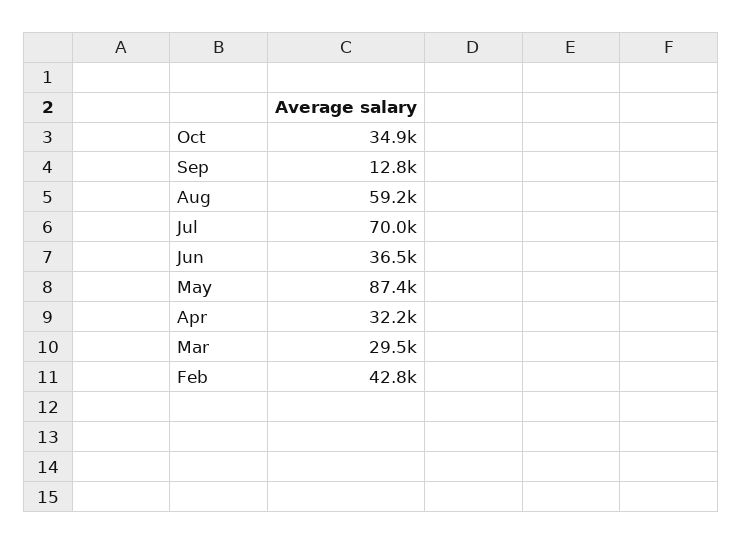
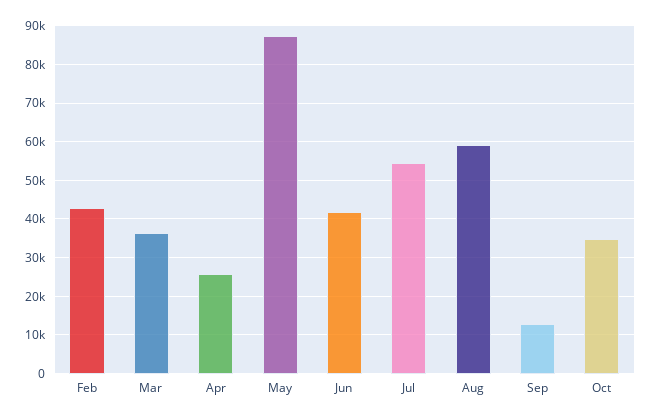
Jul: 70000 -> 54000
Jun: 36500 -> 42000
Apr: 32200 -> 26000
Mar: 29500 -> 36000

